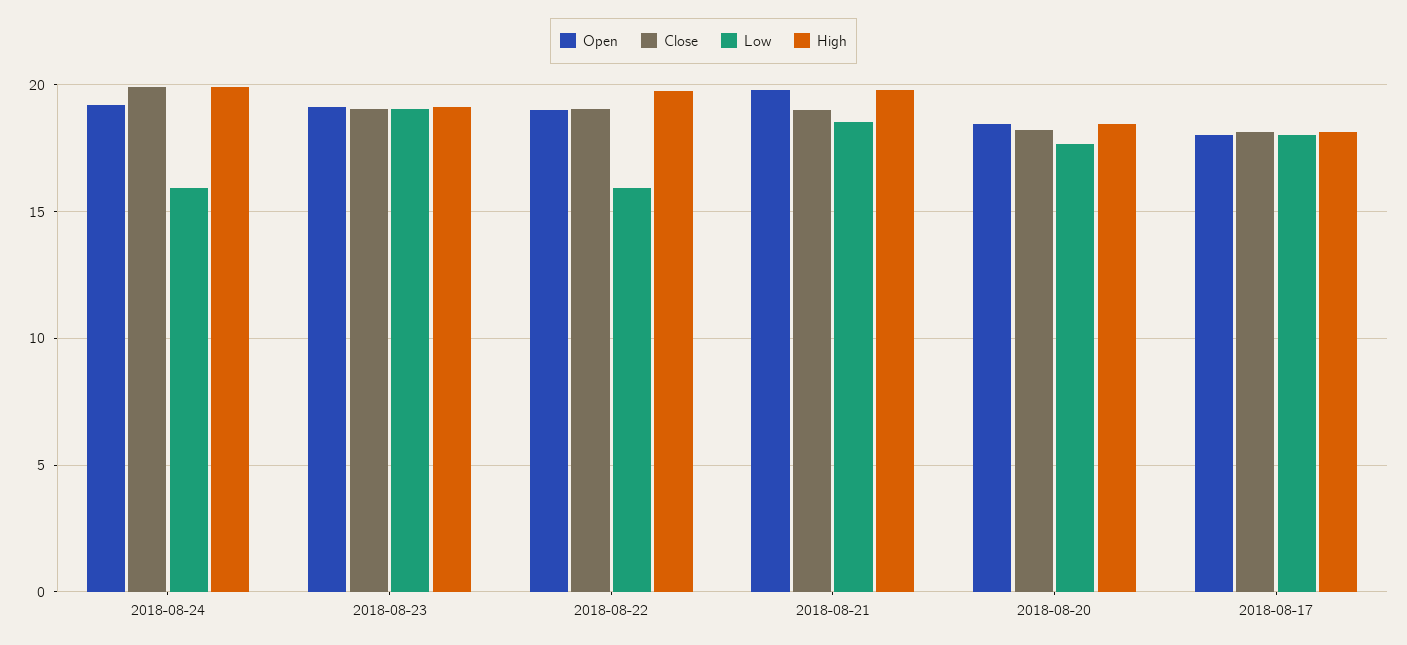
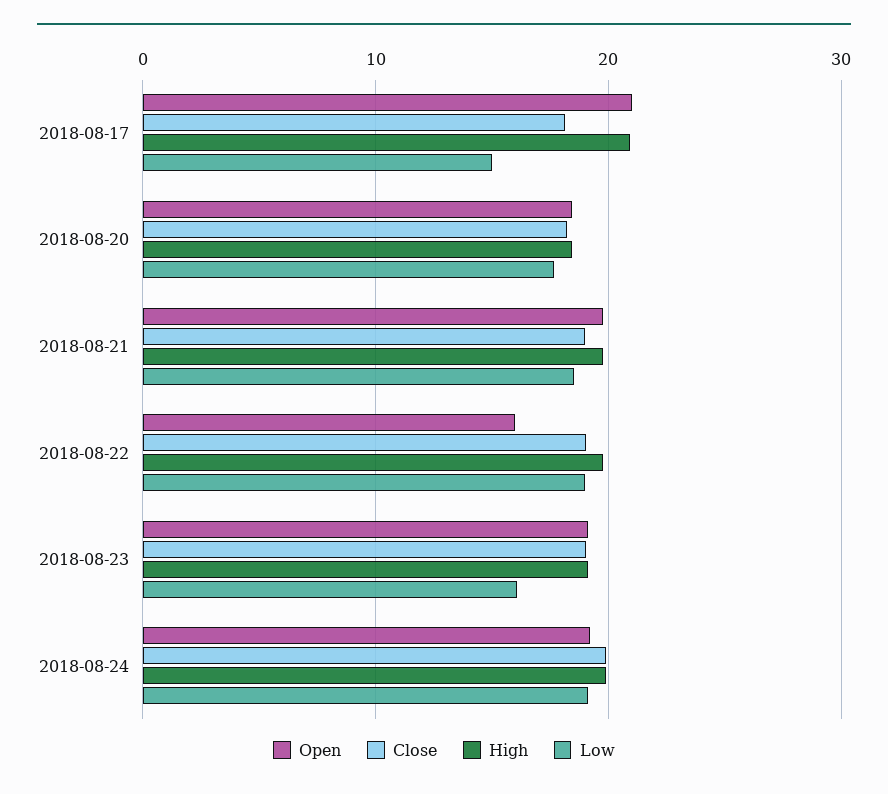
Low, 2018-08-24: 16 -> 19
Low, 2018-08-23: 19 -> 16
Open, 2018-08-22: 19 -> 16
Low, 2018-08-22: 16 -> 19
Open, 2018-08-17: 18 -> 21
Low, 2018-08-17: 18 -> 15
High, 2018-08-17: 18 -> 21

